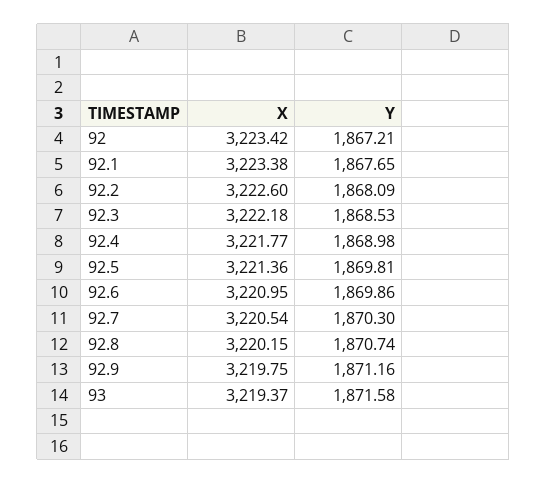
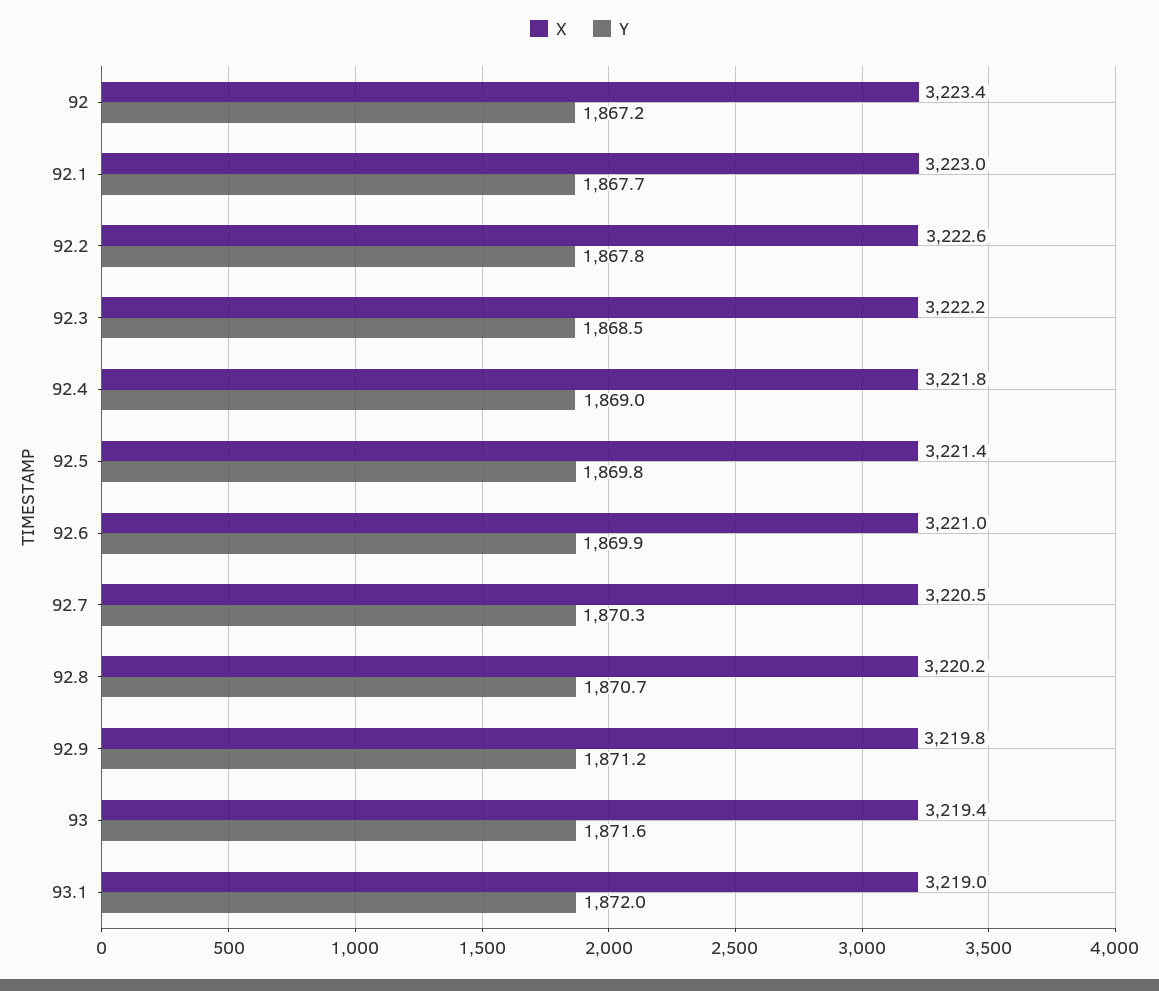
X, 92.1: 3223.38 -> 3223
Y, 92.2: 1868.09 -> 1867.8
X, 93.1: none -> 3219
Y, 93.1: none -> 1872

